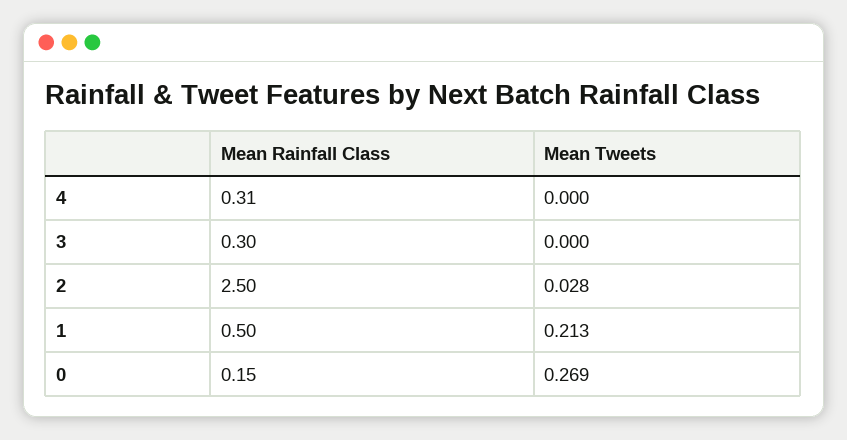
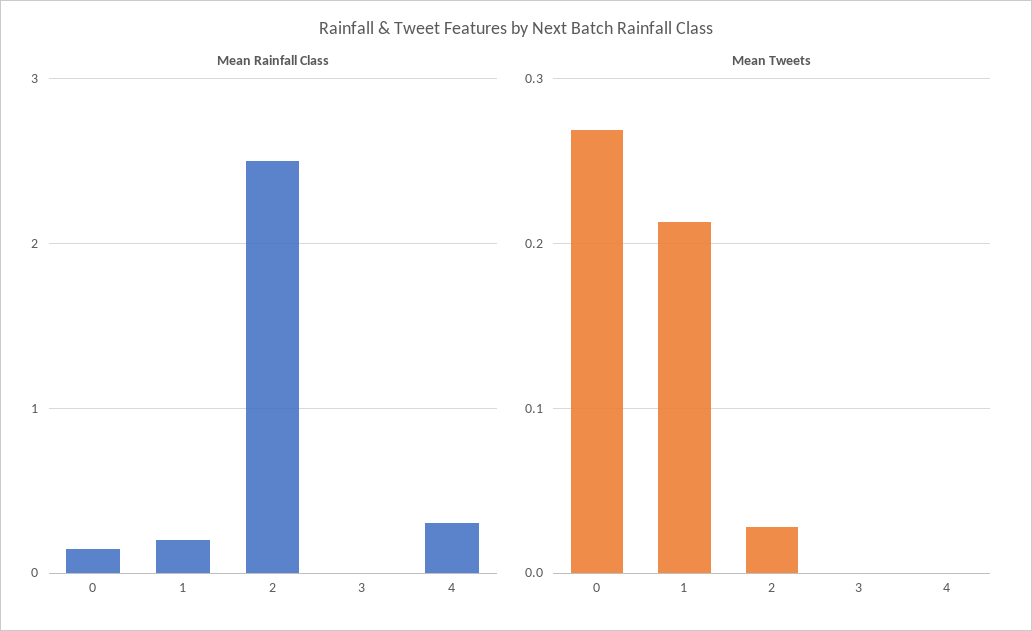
Mean Rainfall Class, 3: 0.3 -> 0
Mean Rainfall Class, 1: 0.5 -> 0.2

